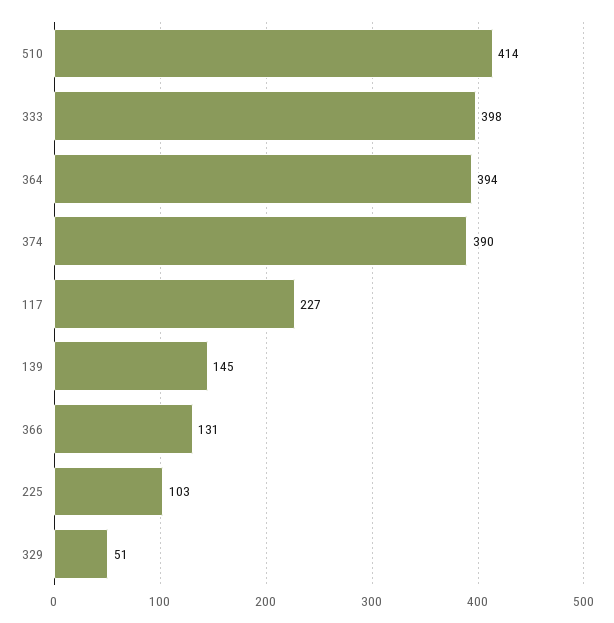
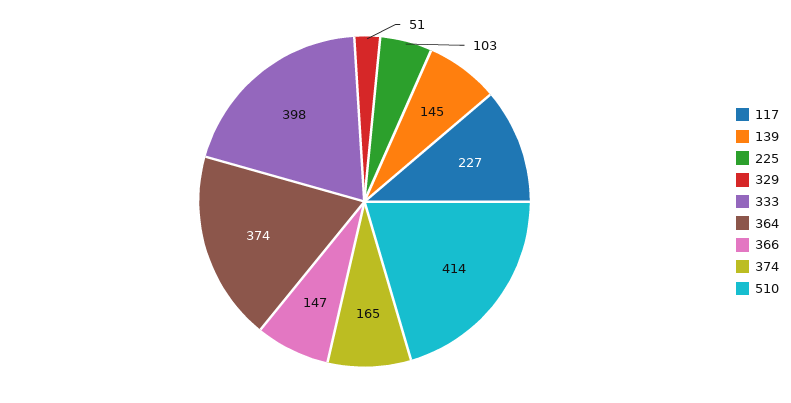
364: 394 -> 374
374: 390 -> 165
366: 131 -> 147

